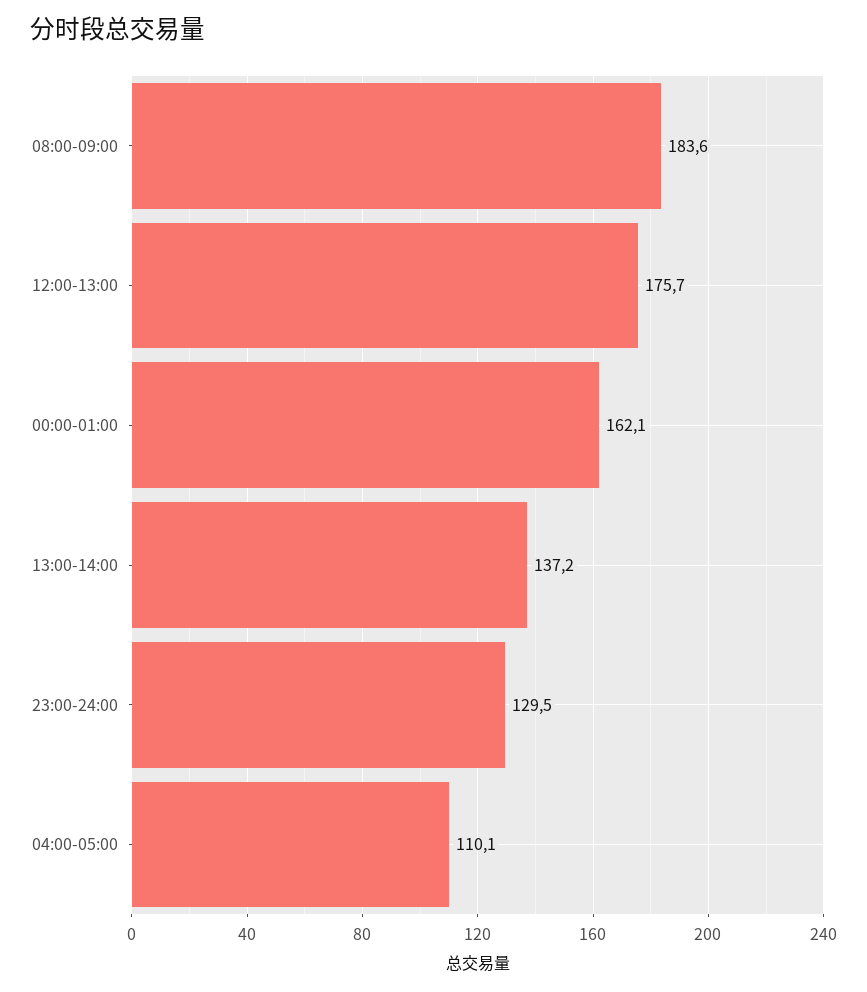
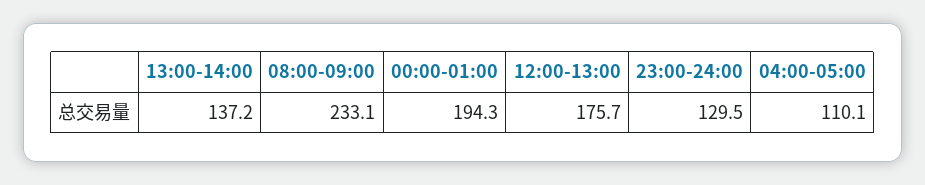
08:00-09:00: 183.6 -> 233.1
00:00-01:00: 162.1 -> 194.3

